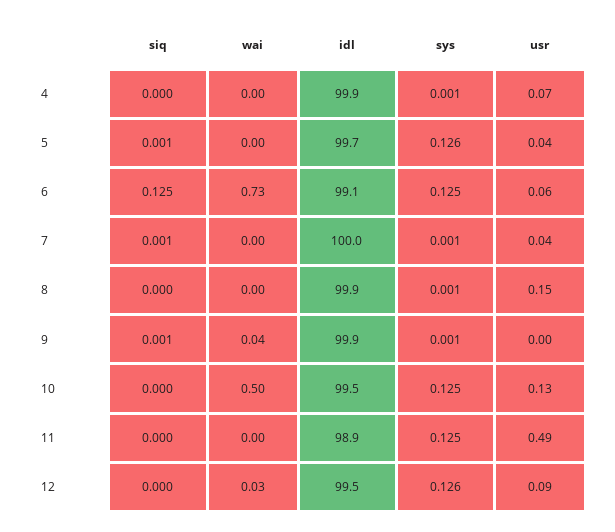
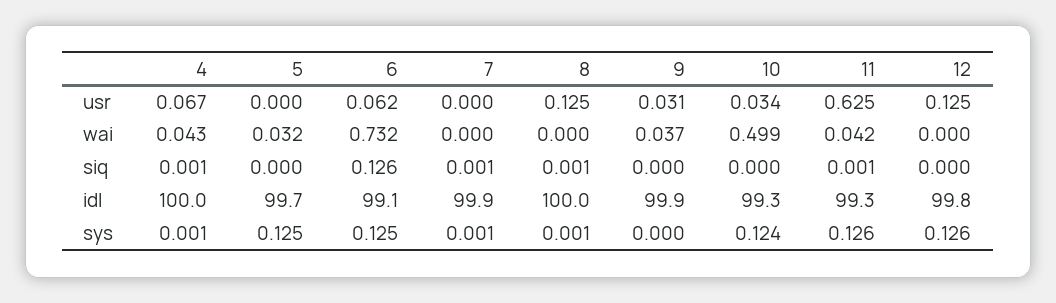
siq, 4: 0 -> 0.001
wai, 4: 0 -> 0.043
idl, 4: 99.9 -> 100
siq, 5: 0.001 -> 0
wai, 5: 0 -> 0.032
sys, 5: 0.126 -> 0.125
usr, 5: 0.04 -> 0
siq, 6: 0.125 -> 0.126
idl, 7: 100 -> 99.9
usr, 7: 0.04 -> 0
siq, 8: 0 -> 0.001
idl, 8: 99.9 -> 100
usr, 8: 0.15 -> 0.125
siq, 9: 0.001 -> 0
sys, 9: 0.001 -> 0
usr, 9: 0 -> 0.031
idl, 10: 99.5 -> 99.3
sys, 10: 0.125 -> 0.124
usr, 10: 0.13 -> 0.034
siq, 11: 0 -> 0.001
wai, 11: 0 -> 0.042
idl, 11: 98.9 -> 99.3
sys, 11: 0.125 -> 0.126
usr, 11: 0.49 -> 0.625
wai, 12: 0.03 -> 0
idl, 12: 99.5 -> 99.8
usr, 12: 0.09 -> 0.125

